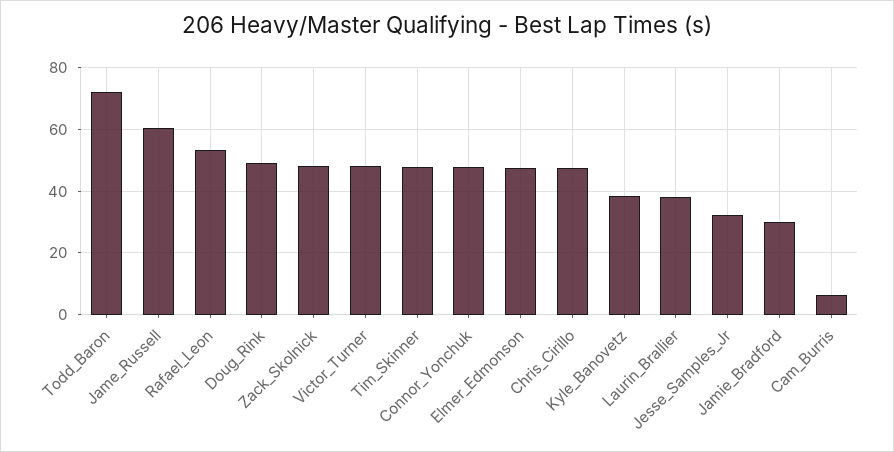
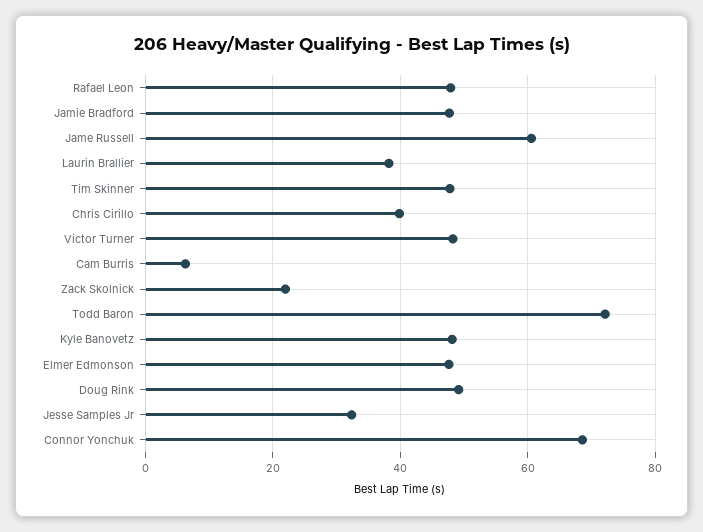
Rafael_Leon: 54 -> 48
Zack_Skolnick: 48 -> 22
Connor_Yonchuk: 48 -> 68
Chris_Cirillo: 48 -> 40
Kyle_Banovetz: 38 -> 48
Jamie_Bradford: 30 -> 48

